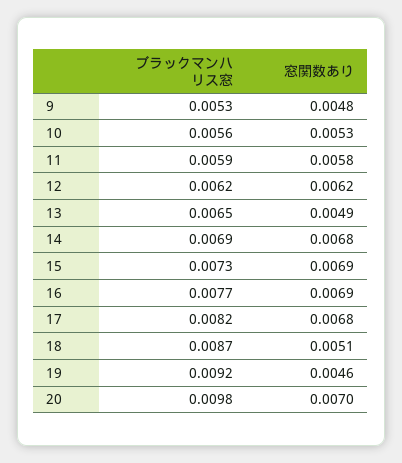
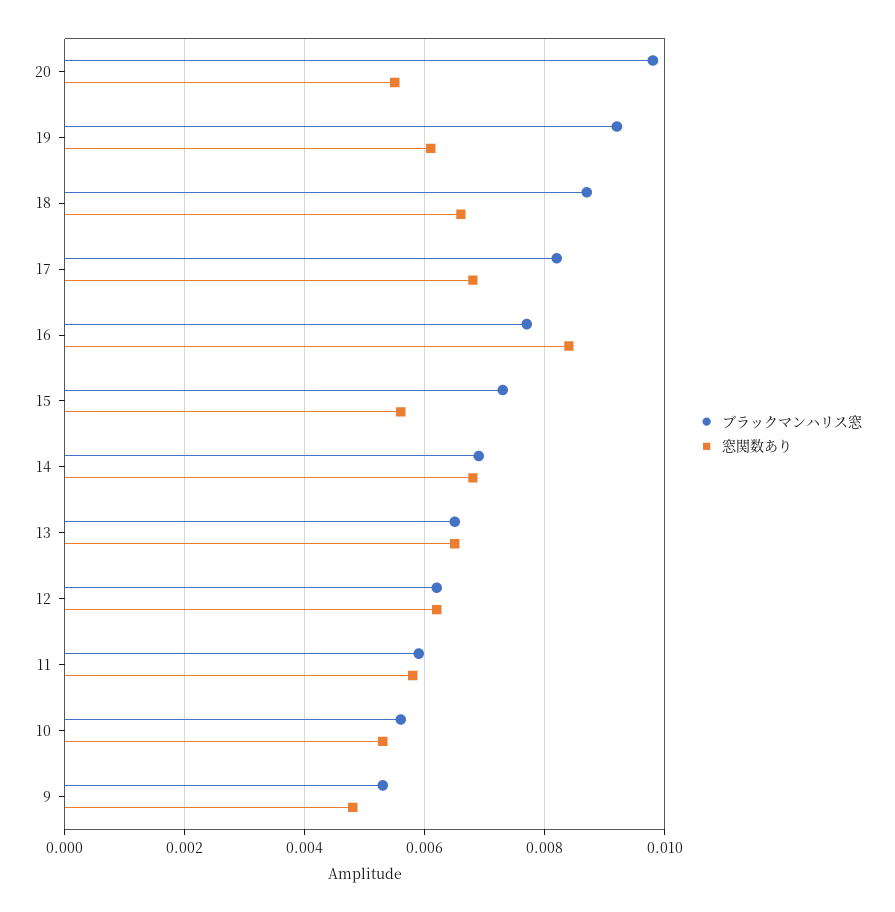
窓関数あり, 13: 0.0049 -> 0.0065
窓関数あり, 15: 0.0069 -> 0.0055
窓関数あり, 16: 0.0069 -> 0.0085
窓関数あり, 18: 0.0051 -> 0.0065
窓関数あり, 19: 0.0046 -> 0.006
窓関数あり, 20: 0.007 -> 0.0055

